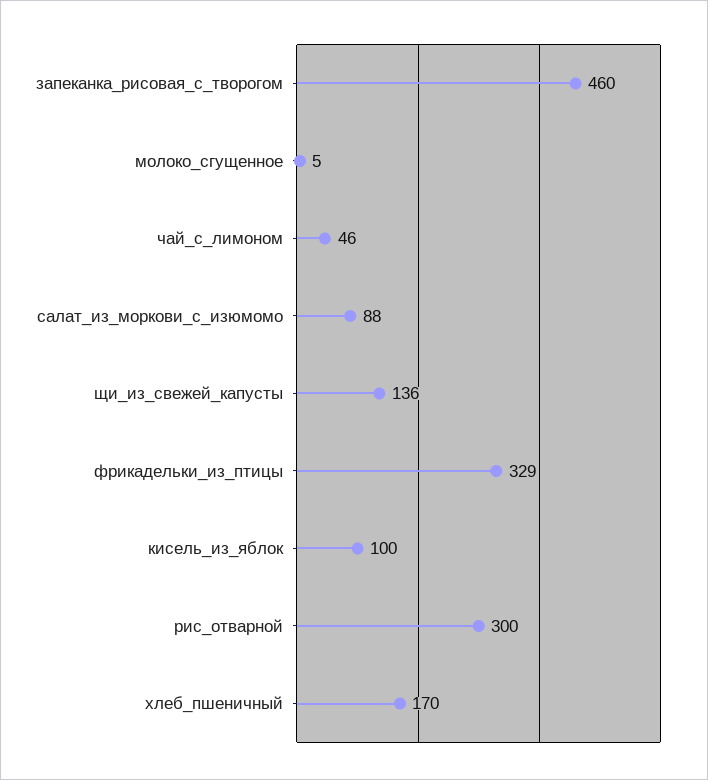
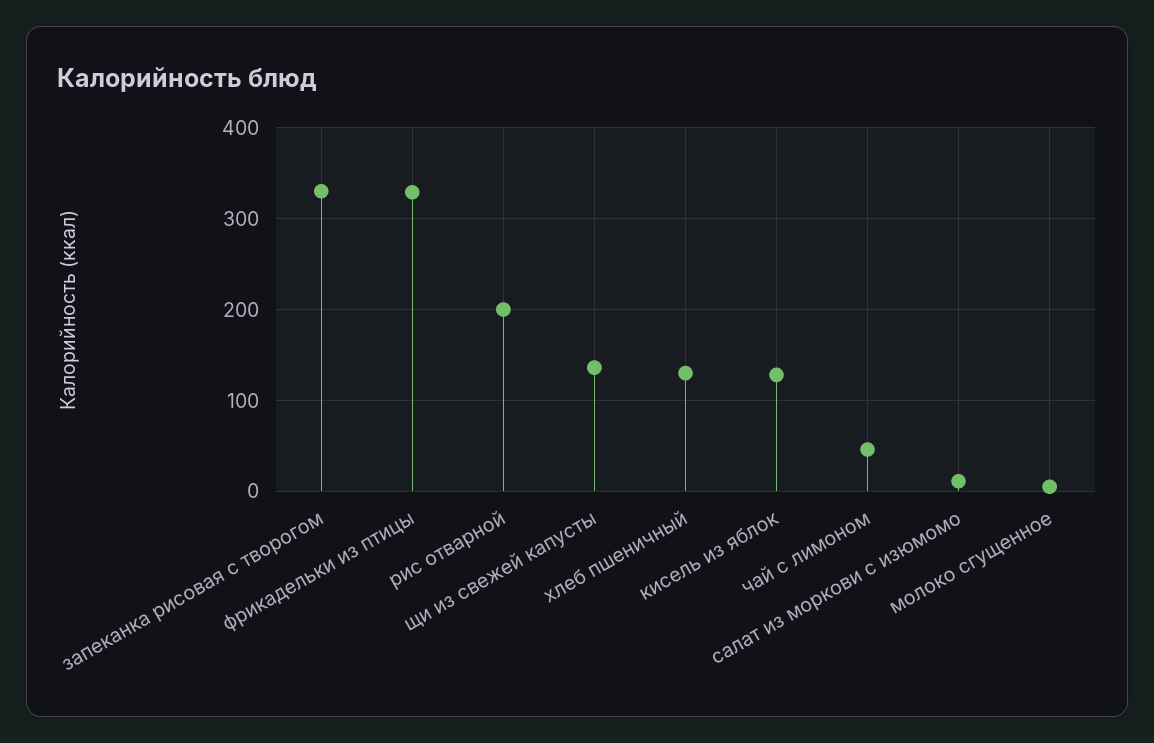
запеканка_рисовая_с_творогом: 460 -> 330
салат_из_моркови_с_изюмомо: 88 -> 10
кисель_из_яблок: 100 -> 130
рис_отварной: 300 -> 200
хлеб_пшеничный: 170 -> 130

